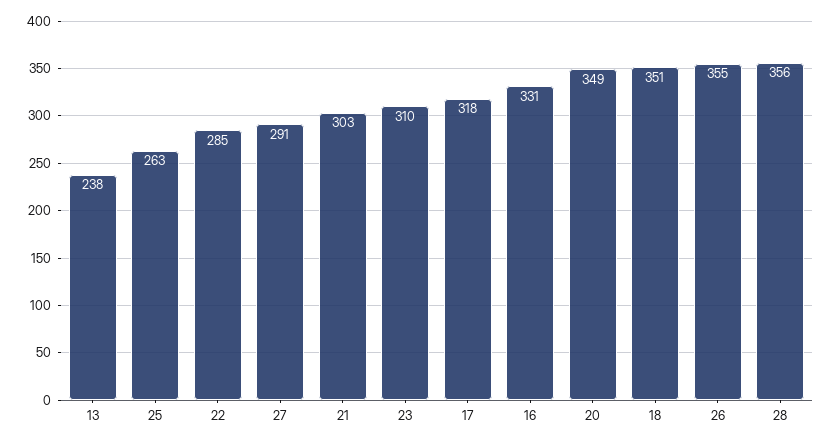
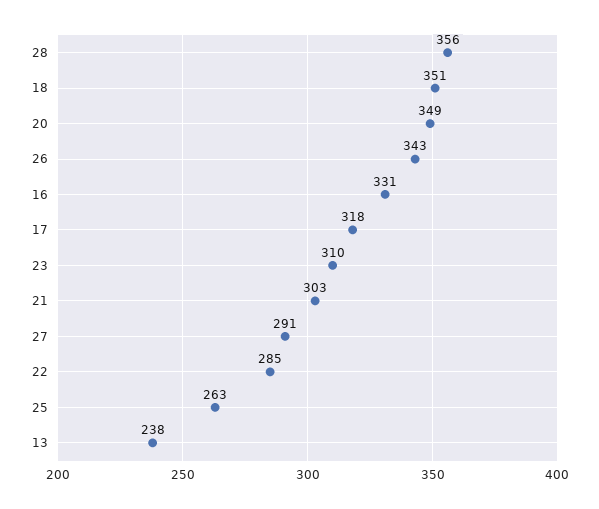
26: 355 -> 343

